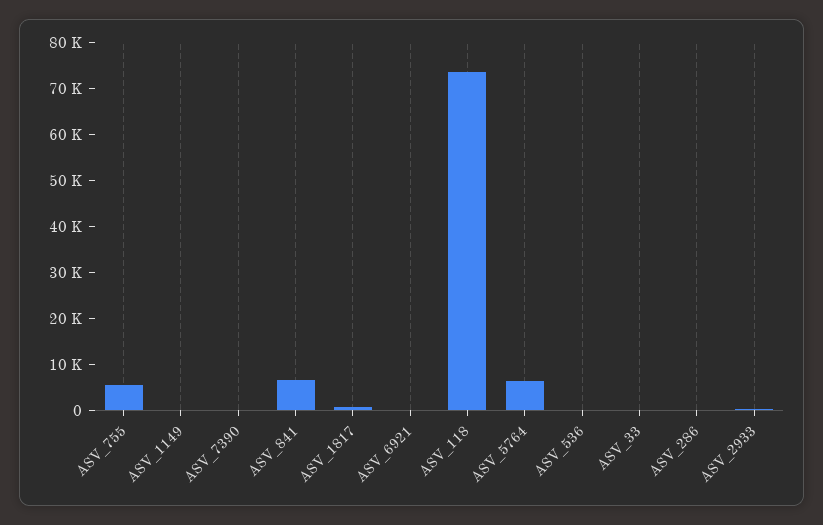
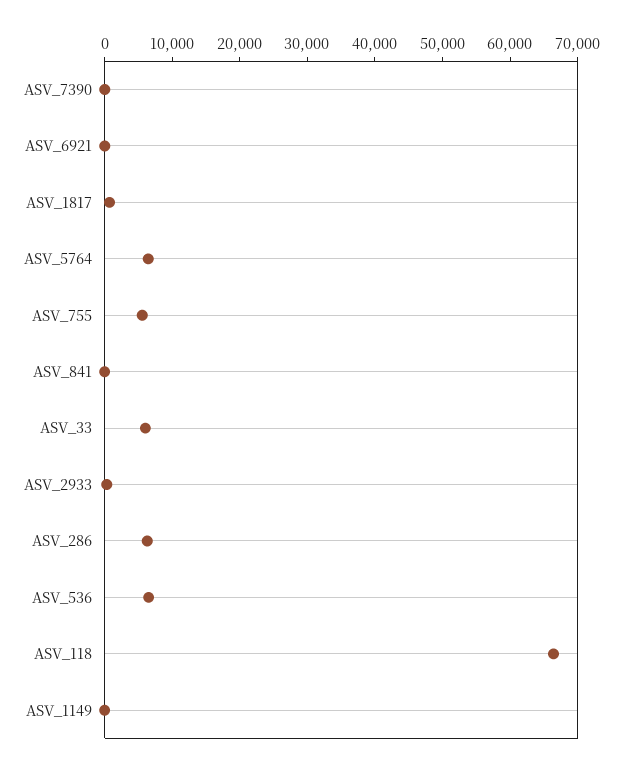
ASV_841: 6000 -> 0
ASV_118: 74000 -> 66000
ASV_536: 0 -> 6000
ASV_33: 0 -> 6000
ASV_286: 0 -> 6000

